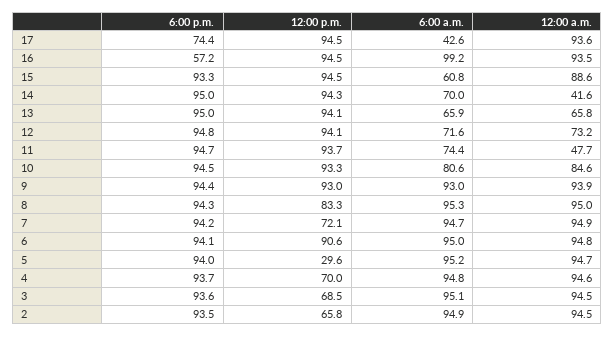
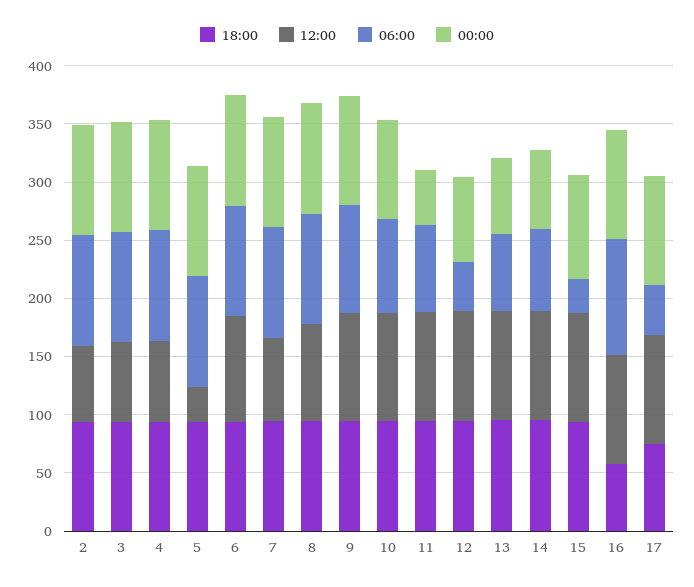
6:00 a.m., 15: 60.8 -> 30
12:00 a.m., 14: 41.6 -> 70
6:00 a.m., 12: 71.6 -> 40

